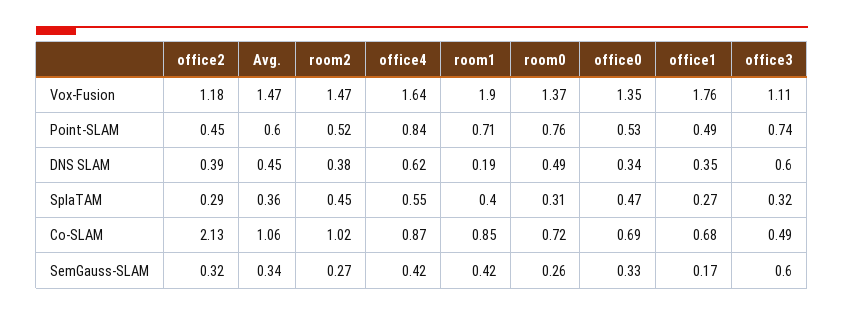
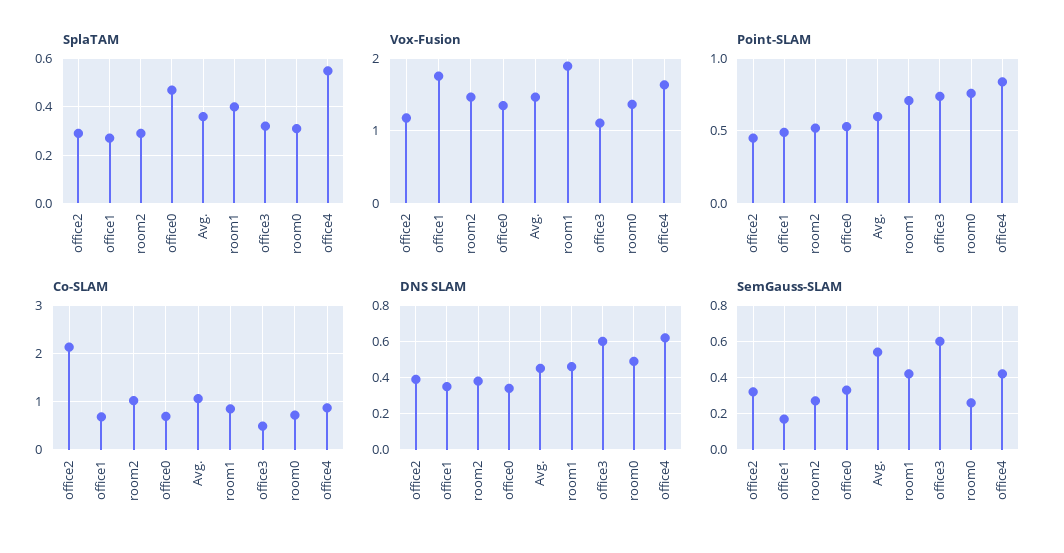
DNS SLAM, room1: 0.19 -> 0.45
SplaTAM, room2: 0.45 -> 0.3
SemGauss-SLAM, Avg.: 0.34 -> 0.55

